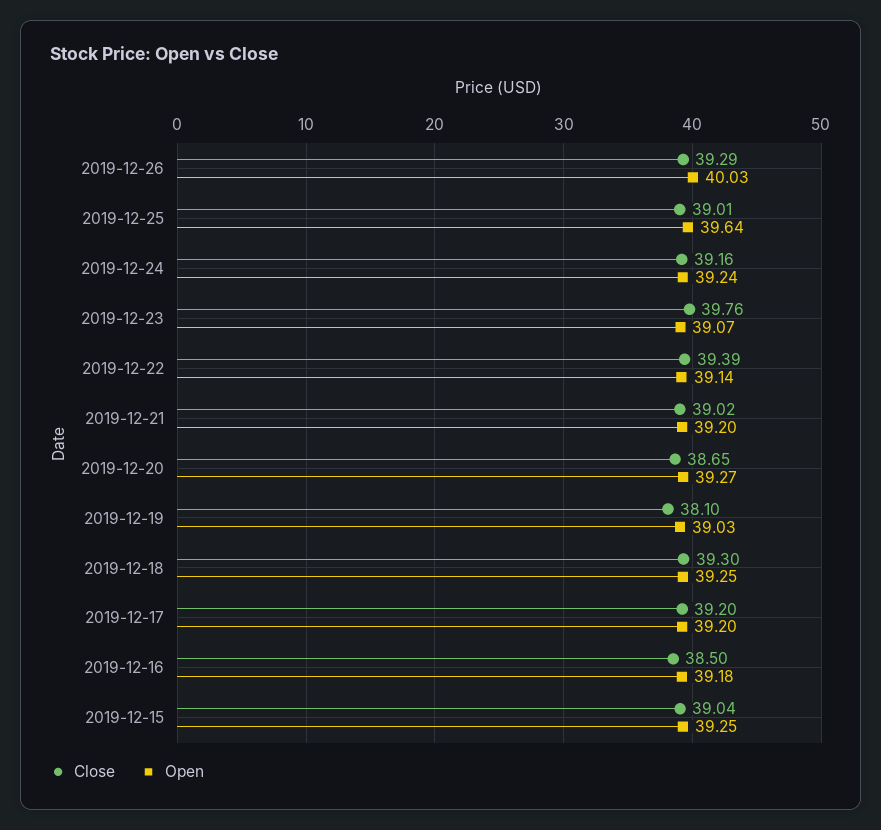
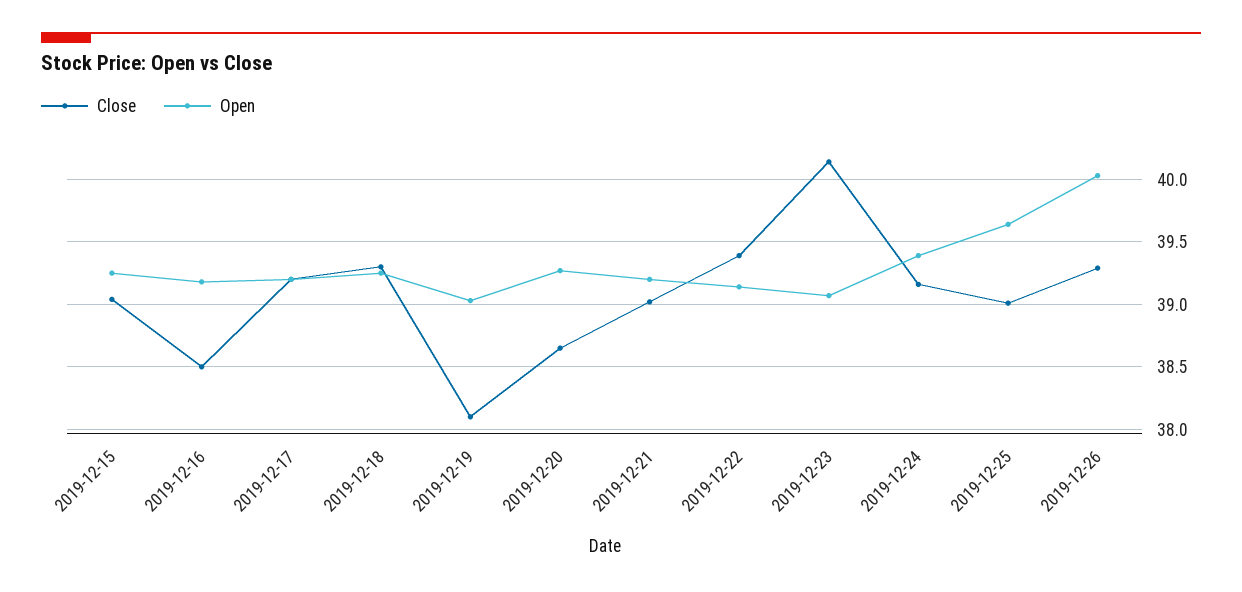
Open, 2019-12-24: 39.24 -> 39.4
Close, 2019-12-23: 39.76 -> 40.15

